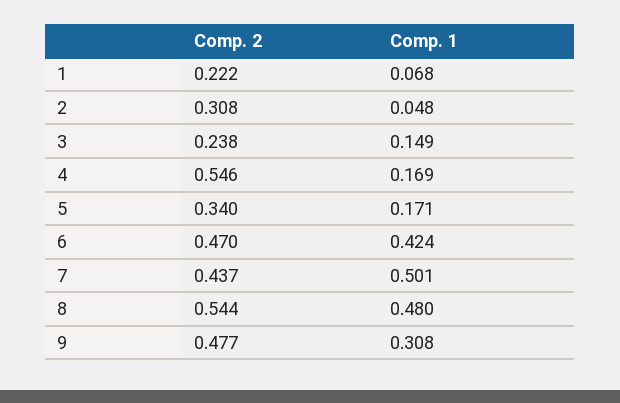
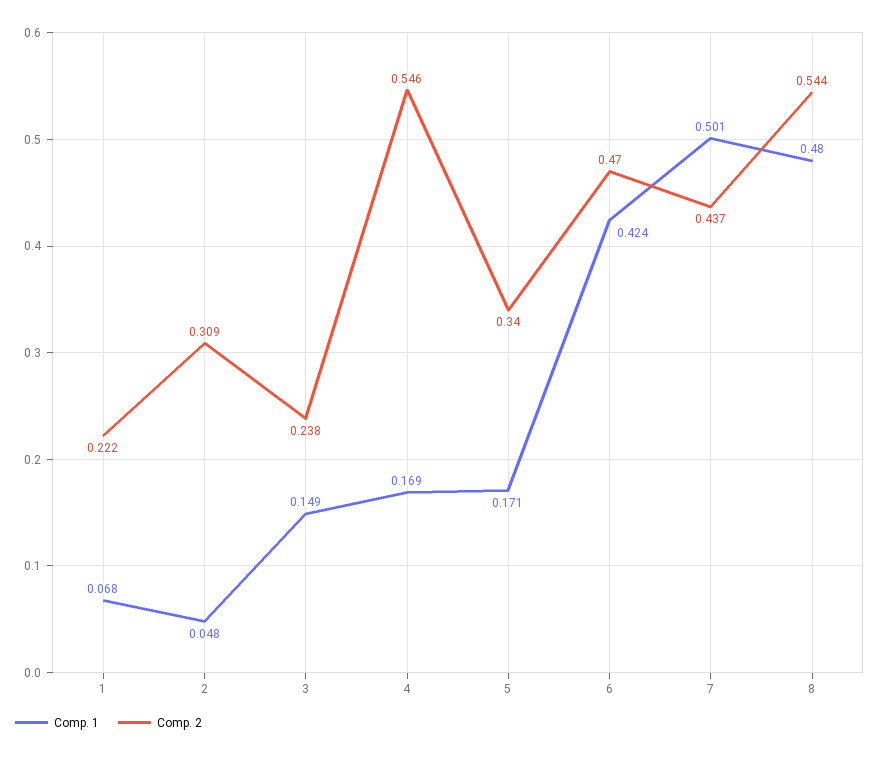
Comp. 2, 2: 0.308 -> 0.309
Comp. 2, 9: 0.477 -> none
Comp. 1, 9: 0.308 -> none

